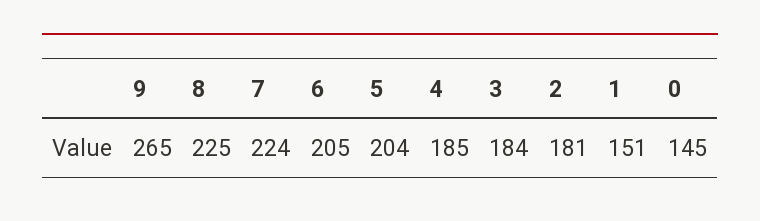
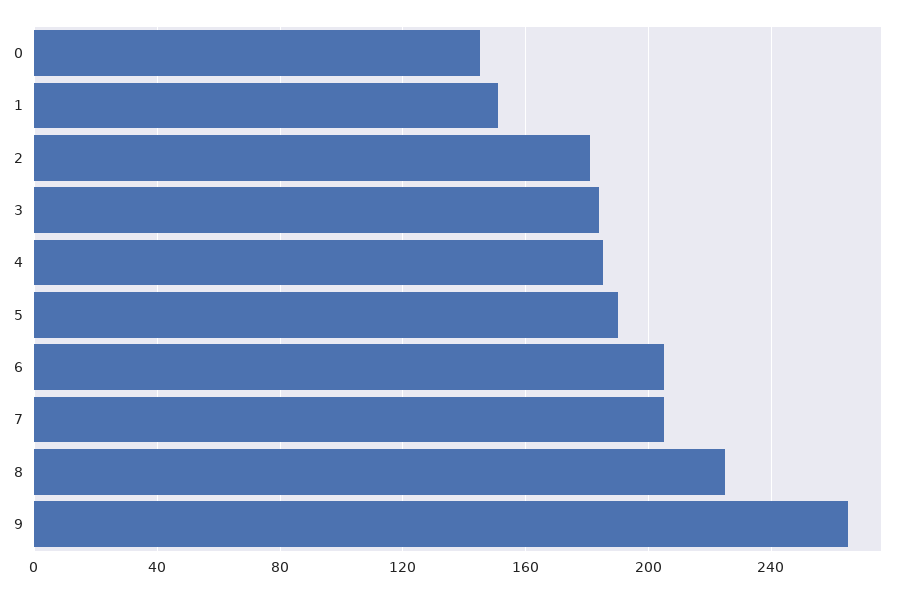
7: 224 -> 205
5: 204 -> 190

